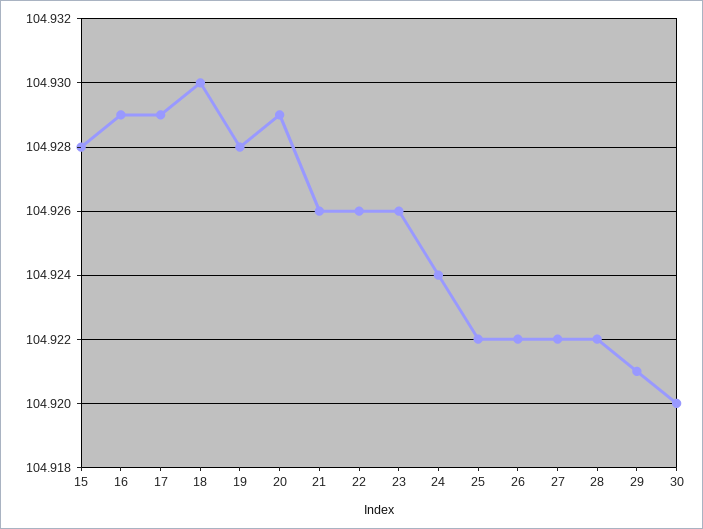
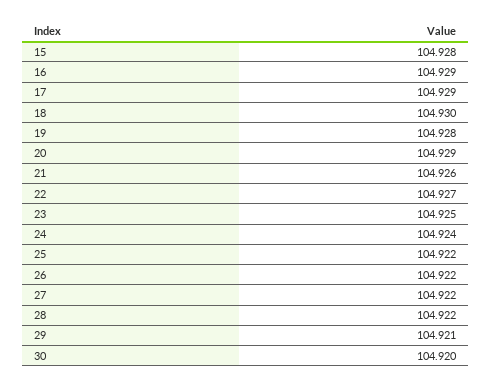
22: 104.926 -> 104.927
23: 104.926 -> 104.925

